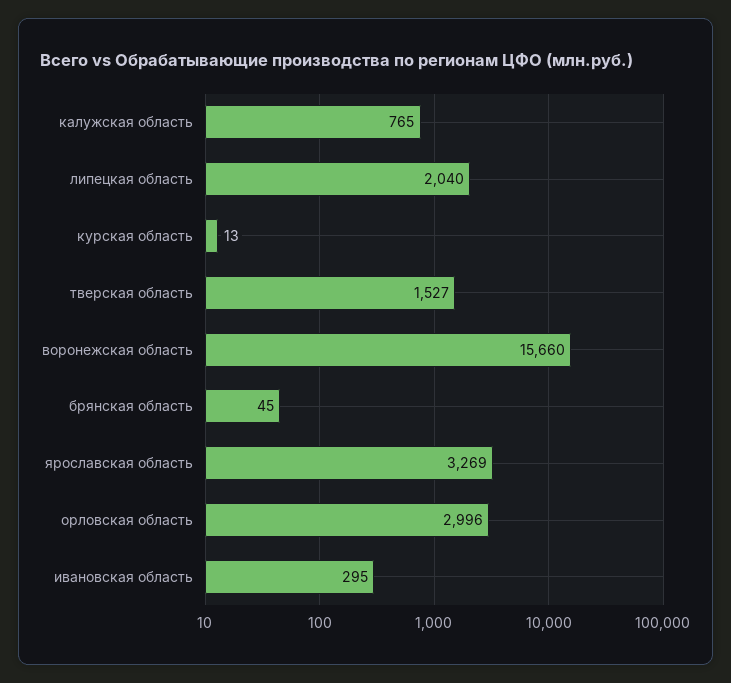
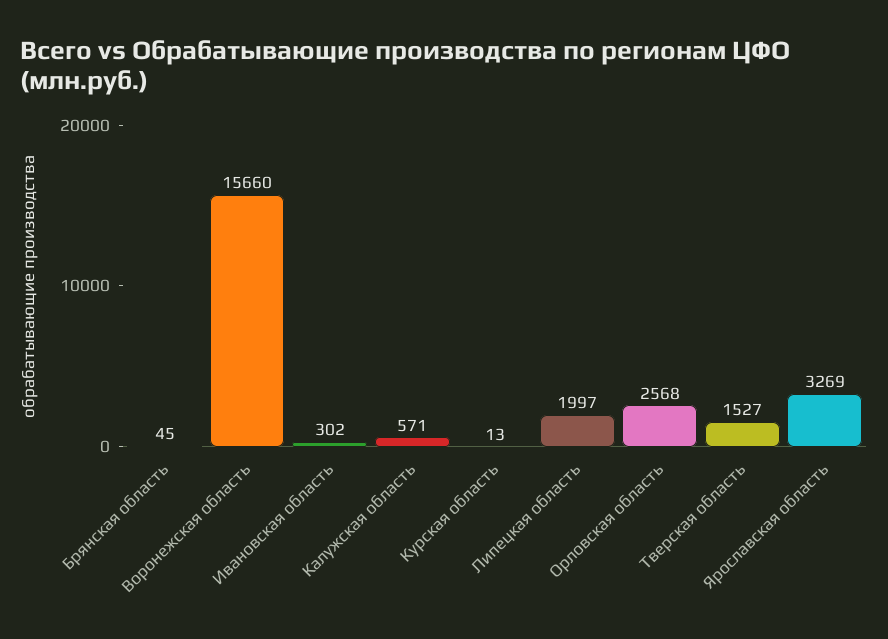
калужская область: 765 -> 571
липецкая область: 2040 -> 1997
орловская область: 2996 -> 2568
ивановская область: 295 -> 302

